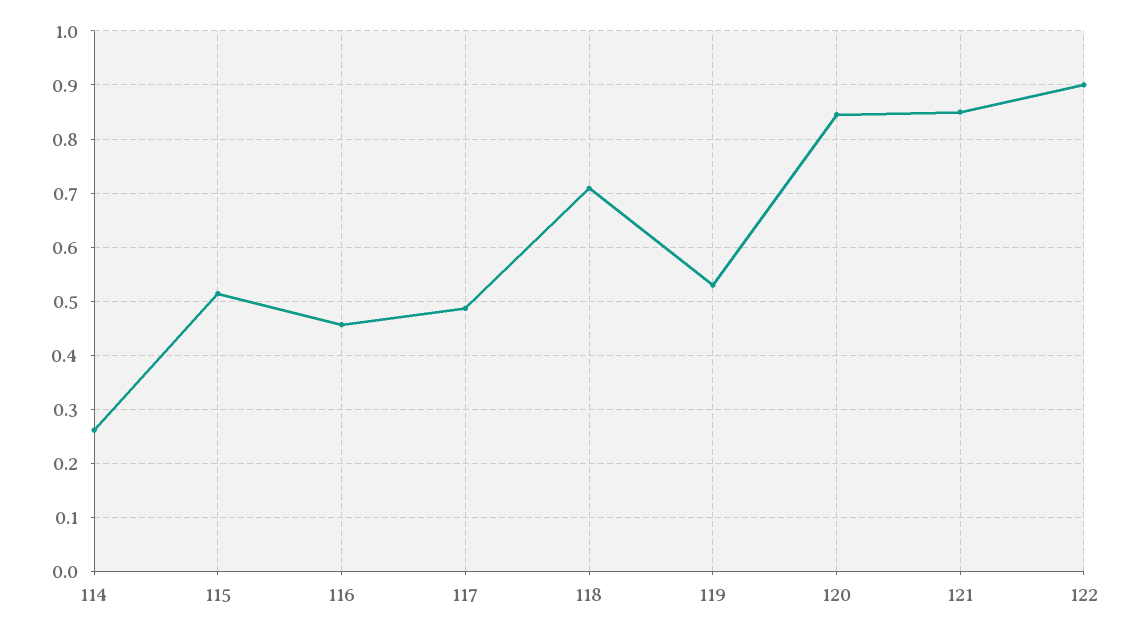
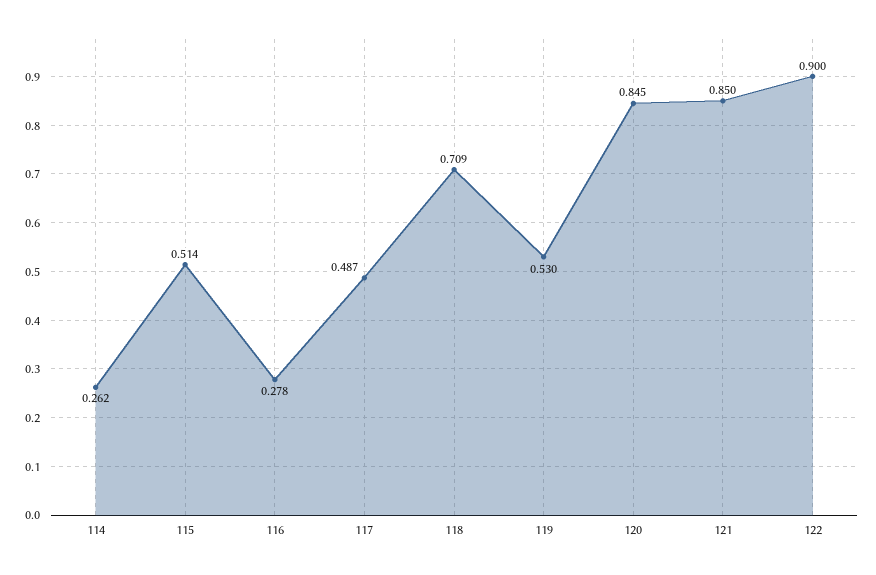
116: 0.46 -> 0.278

